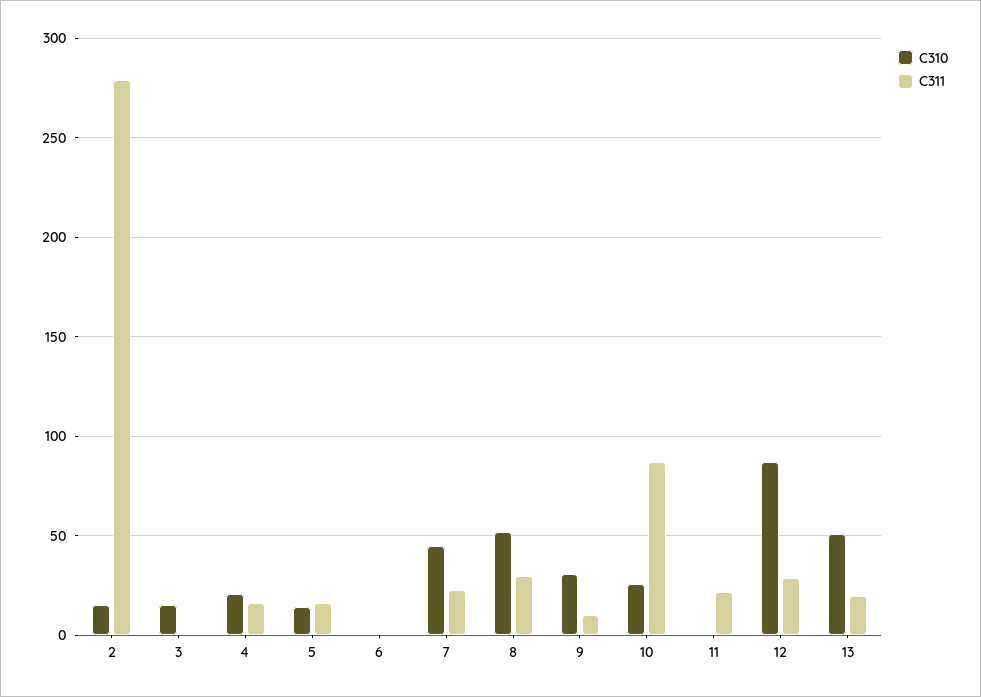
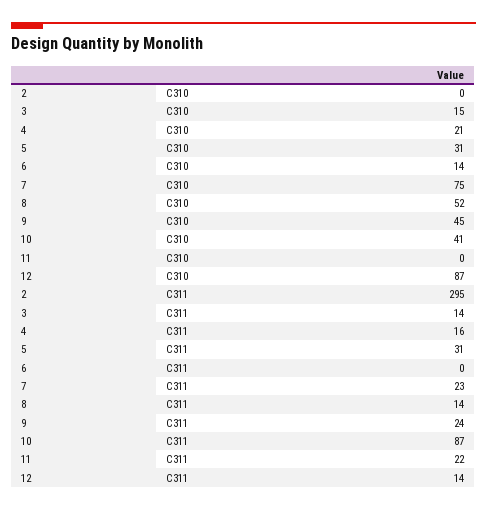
C310, 2: 15 -> 0
C311, 2: 280 -> 295
C311, 3: 0 -> 14
C310, 5: 15 -> 31
C311, 5: 15 -> 31
C310, 6: 0 -> 14
C310, 7: 45 -> 75
C311, 8: 30 -> 14
C310, 9: 30 -> 45
C311, 9: 10 -> 24
C310, 10: 25 -> 41
C311, 12: 30 -> 14
C310, 13: 50 -> none
C311, 13: 20 -> none

